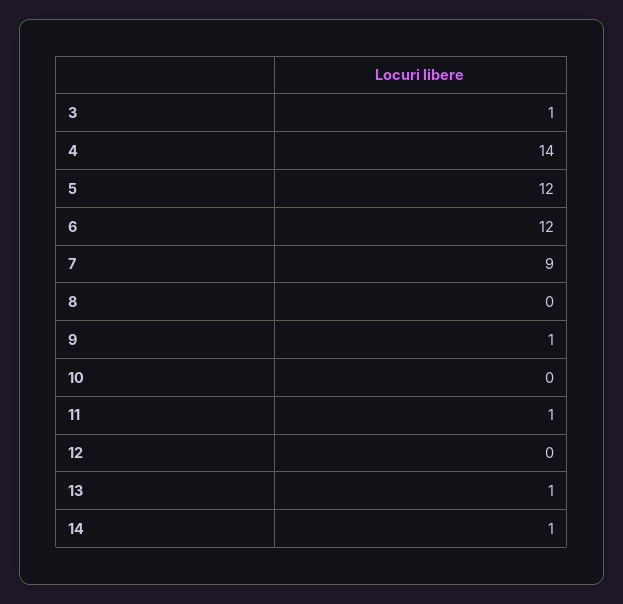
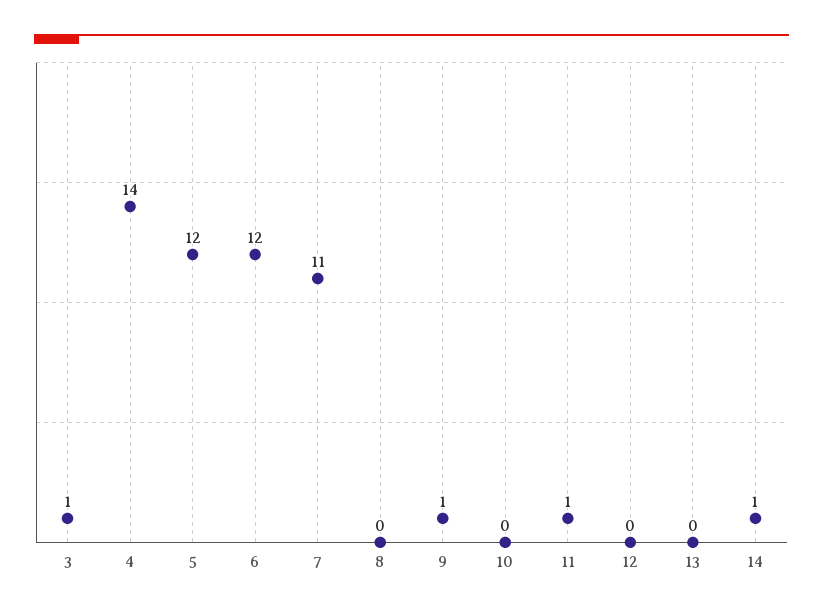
7: 9 -> 11
13: 1 -> 0

